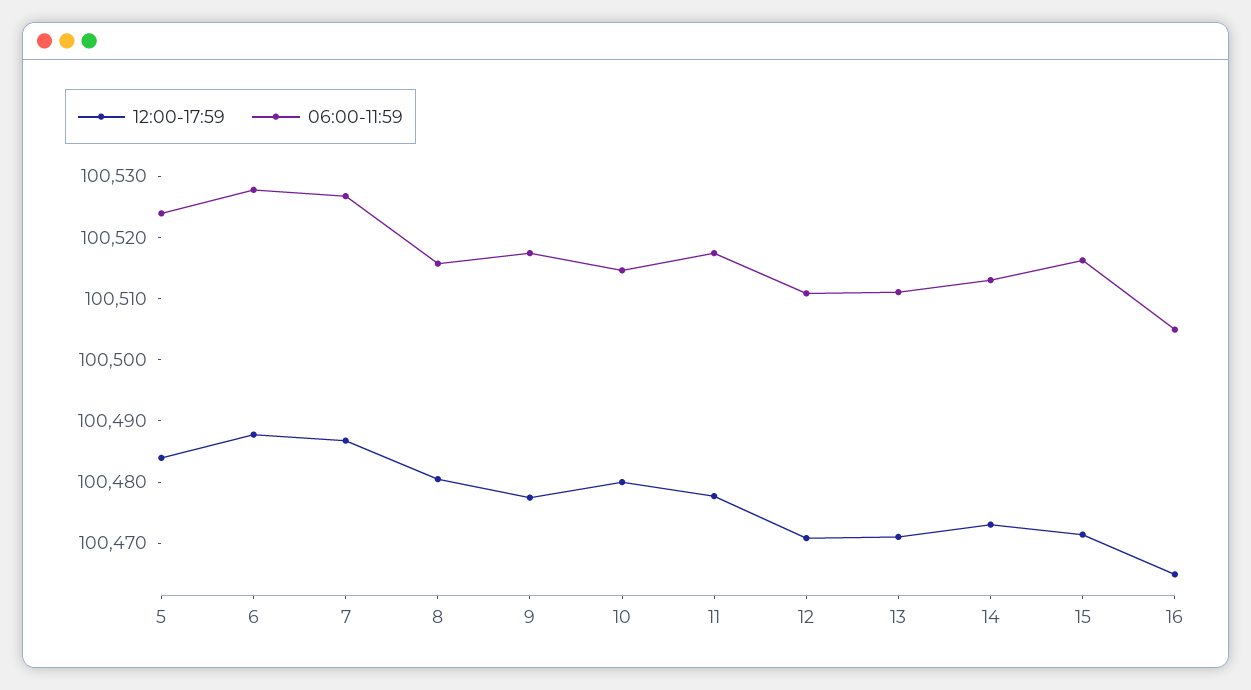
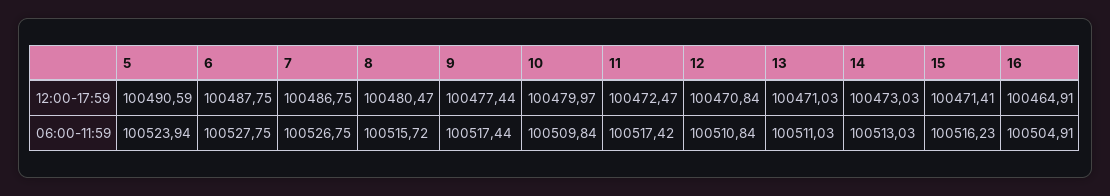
12:00-17:59, 5: 100484 -> 100490.59
06:00-11:59, 10: 100514 -> 100509.84
12:00-17:59, 11: 100478 -> 100472.47

